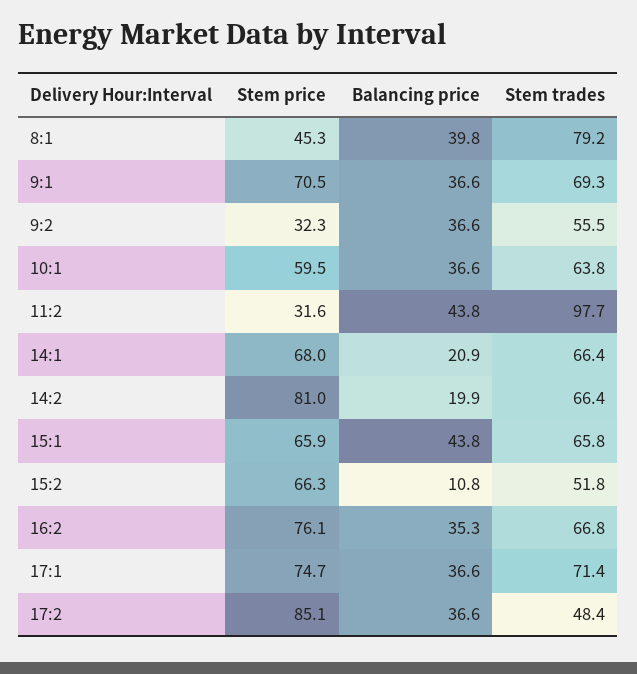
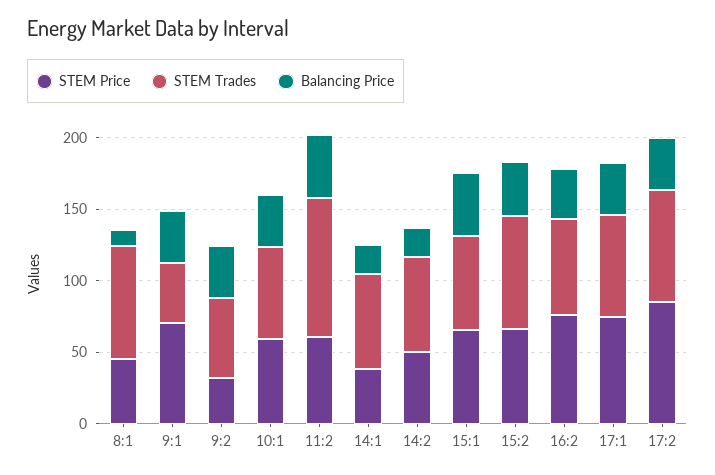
Balancing price, 8:1: 39.8 -> 10
Stem trades, 9:1: 69.3 -> 40
Stem price, 11:2: 31.6 -> 60
Stem price, 14:1: 68 -> 40
Stem price, 14:2: 81 -> 50
Balancing price, 15:2: 10.8 -> 40
Stem trades, 15:2: 51.8 -> 80
Stem trades, 17:2: 48.4 -> 80

